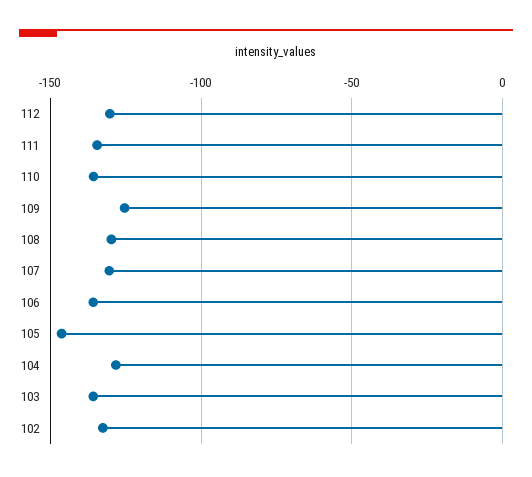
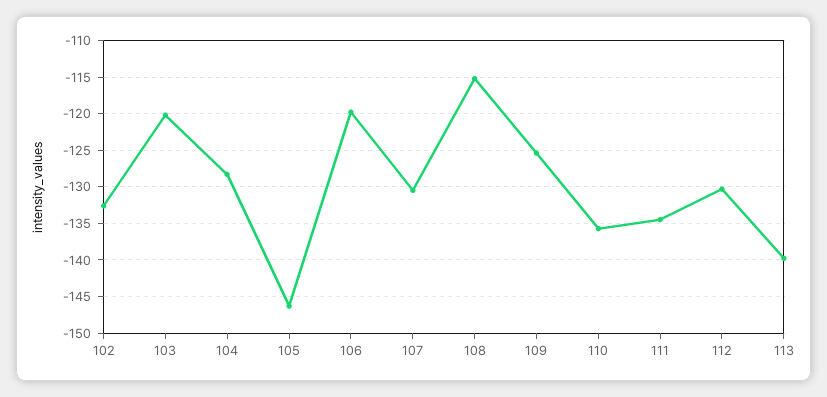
108: -130 -> -115
106: -135 -> -120
103: -135 -> -120
113: none -> -140

